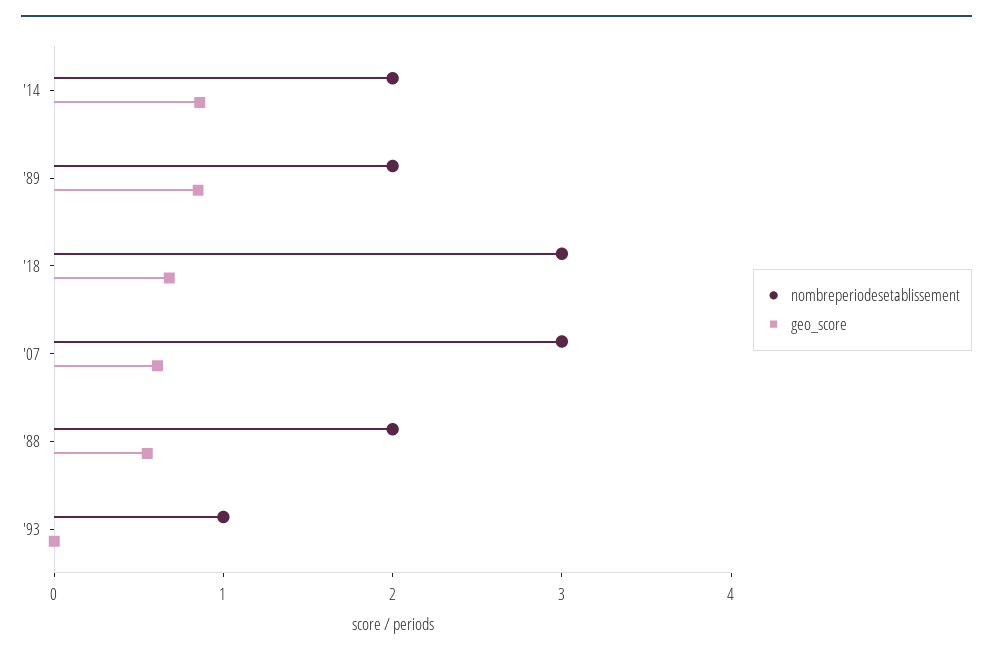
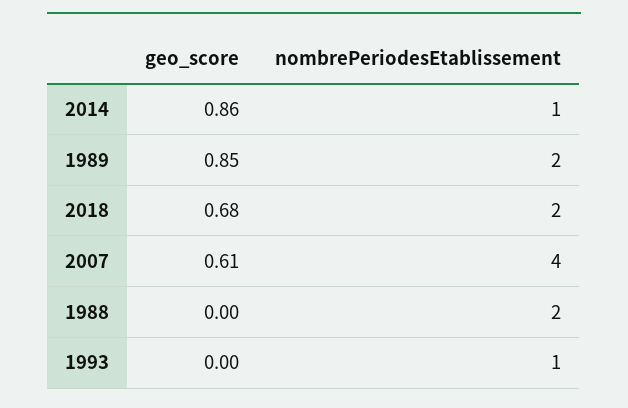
nombreperiodesetablissement, '14: 2 -> 1
nombreperiodesetablissement, '18: 3 -> 2
nombreperiodesetablissement, '07: 3 -> 4
geo_score, '88: 0.6 -> 0

